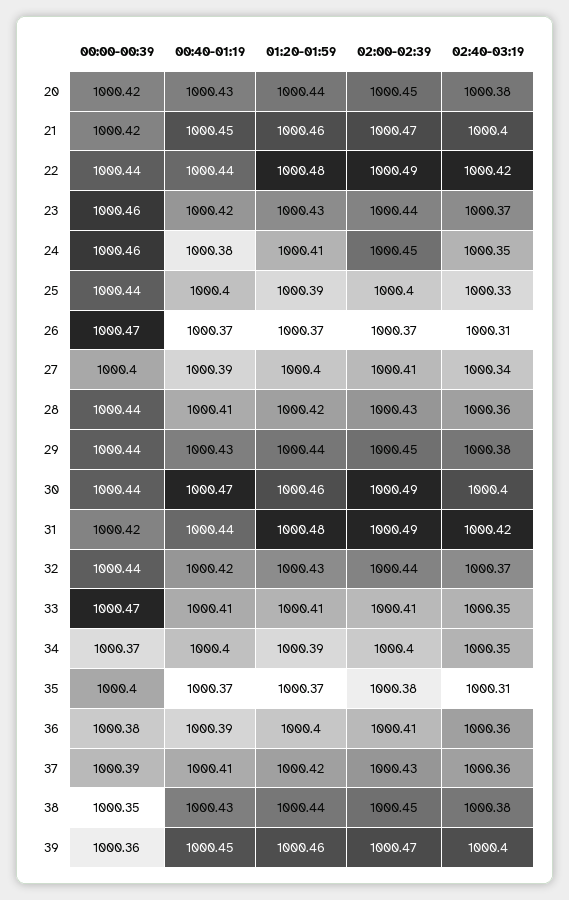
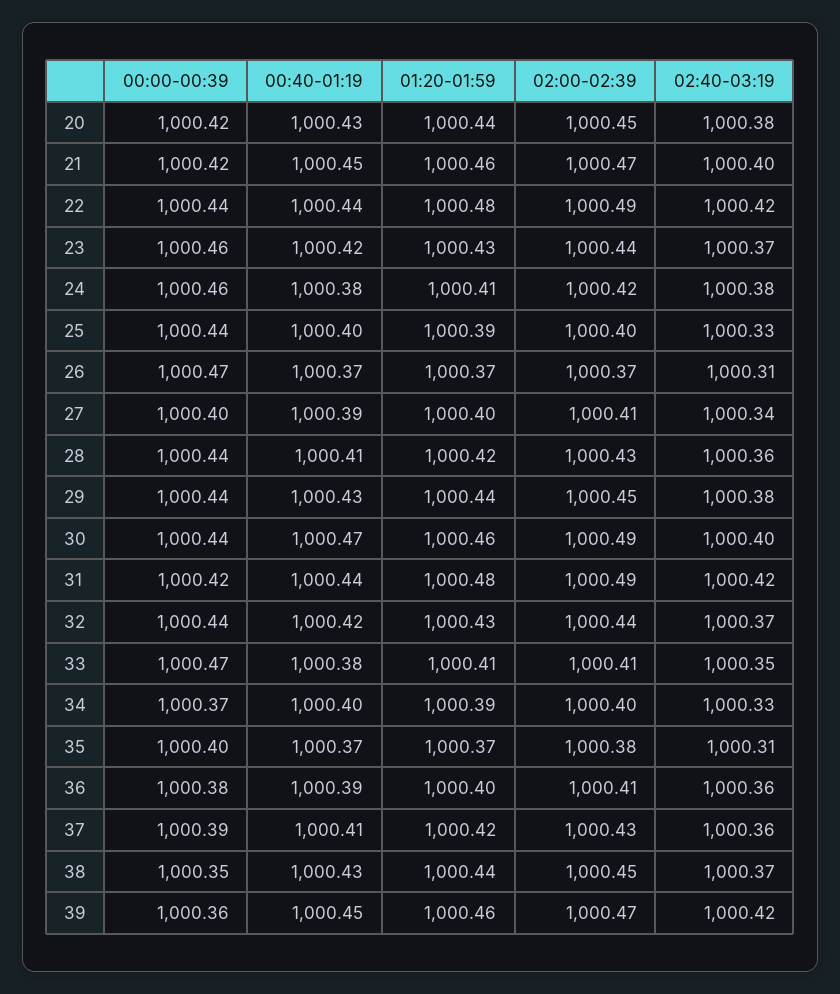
02:00-02:39, 24: 1000.45 -> 1000.42
02:40-03:19, 24: 1000.35 -> 1000.38
00:40-01:19, 33: 1000.41 -> 1000.38
02:40-03:19, 34: 1000.35 -> 1000.33
02:40-03:19, 38: 1000.38 -> 1000.37
02:40-03:19, 39: 1000.4 -> 1000.42

